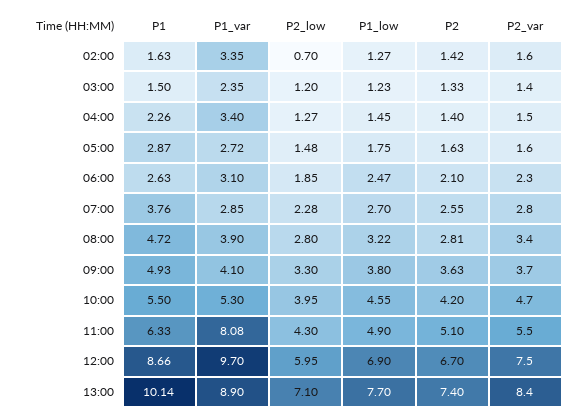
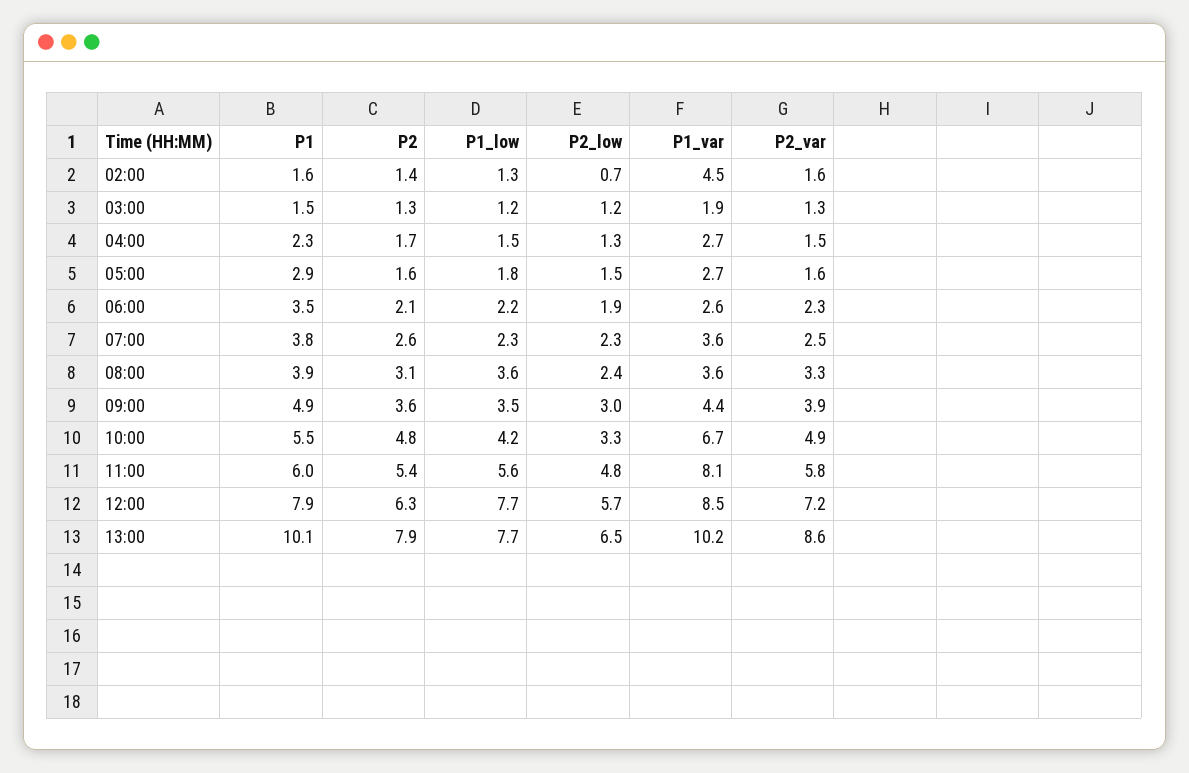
P1_var, 02:00: 3.35 -> 4.5
P1_var, 03:00: 2.35 -> 1.9
P2_var, 03:00: 1.4 -> 1.3
P1_var, 04:00: 3.4 -> 2.7
P2, 04:00: 1.4 -> 1.7
P1, 06:00: 2.63 -> 3.5
P1_var, 06:00: 3.1 -> 2.6
P1_low, 06:00: 2.47 -> 2.2
P1_var, 07:00: 2.85 -> 3.6
P1_low, 07:00: 2.7 -> 2.3
P2_var, 07:00: 2.8 -> 2.5
P1, 08:00: 4.72 -> 3.9
P1_var, 08:00: 3.9 -> 3.6
P2_low, 08:00: 2.8 -> 2.4
P1_low, 08:00: 3.22 -> 3.6
P2, 08:00: 2.81 -> 3.1
P2_var, 08:00: 3.4 -> 3.3
P1_var, 09:00: 4.1 -> 4.4
P2_low, 09:00: 3.3 -> 3
P1_low, 09:00: 3.8 -> 3.5
P2_var, 09:00: 3.7 -> 3.9
P1_var, 10:00: 5.3 -> 6.7
P2_low, 10:00: 3.95 -> 3.3
P1_low, 10:00: 4.55 -> 4.2
P2, 10:00: 4.2 -> 4.8
P2_var, 10:00: 4.7 -> 4.9
P1, 11:00: 6.33 -> 6
P2_low, 11:00: 4.3 -> 4.8
P1_low, 11:00: 4.9 -> 5.6
P2, 11:00: 5.1 -> 5.4
P2_var, 11:00: 5.5 -> 5.8
P1, 12:00: 8.66 -> 7.9
P1_var, 12:00: 9.7 -> 8.5
P2_low, 12:00: 5.95 -> 5.7
P1_low, 12:00: 6.9 -> 7.7
P2, 12:00: 6.7 -> 6.3
P2_var, 12:00: 7.5 -> 7.2
P1_var, 13:00: 8.9 -> 10.2
P2_low, 13:00: 7.1 -> 6.5
P2, 13:00: 7.4 -> 7.9
P2_var, 13:00: 8.4 -> 8.6

